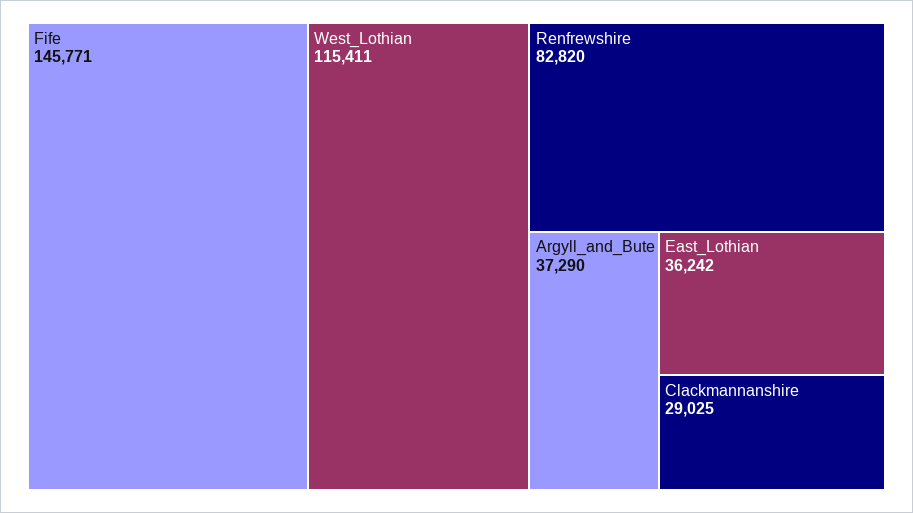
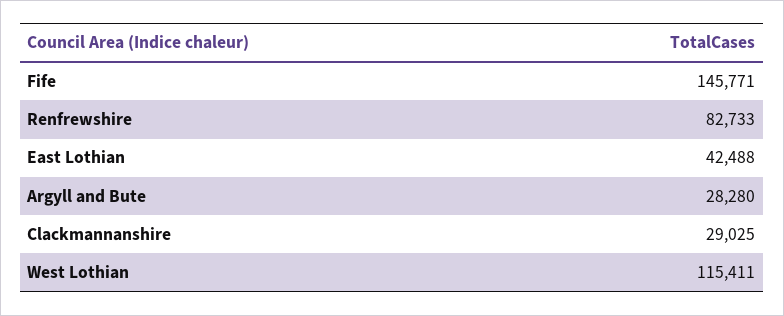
Renfrewshire: 82820 -> 82733
Argyll_and_Bute: 37290 -> 28280
East_Lothian: 36242 -> 42488

